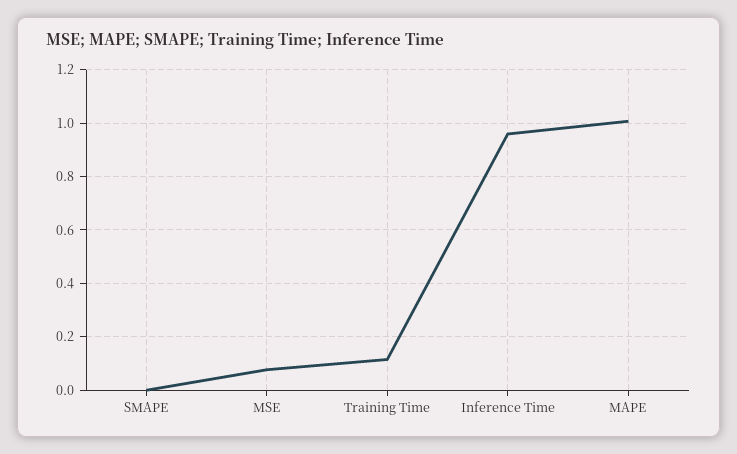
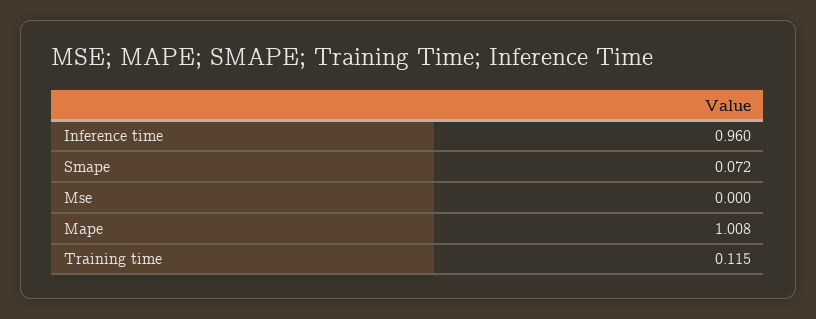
SMAPE: 0 -> 0.072
MSE: 0.075 -> 0

